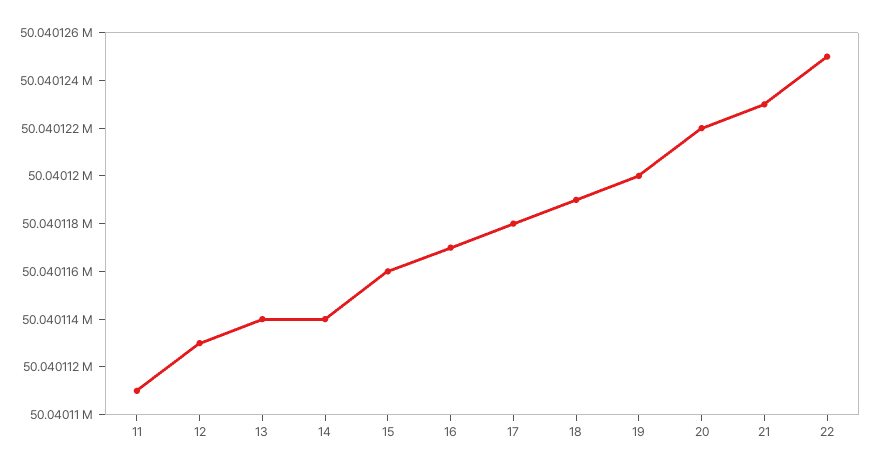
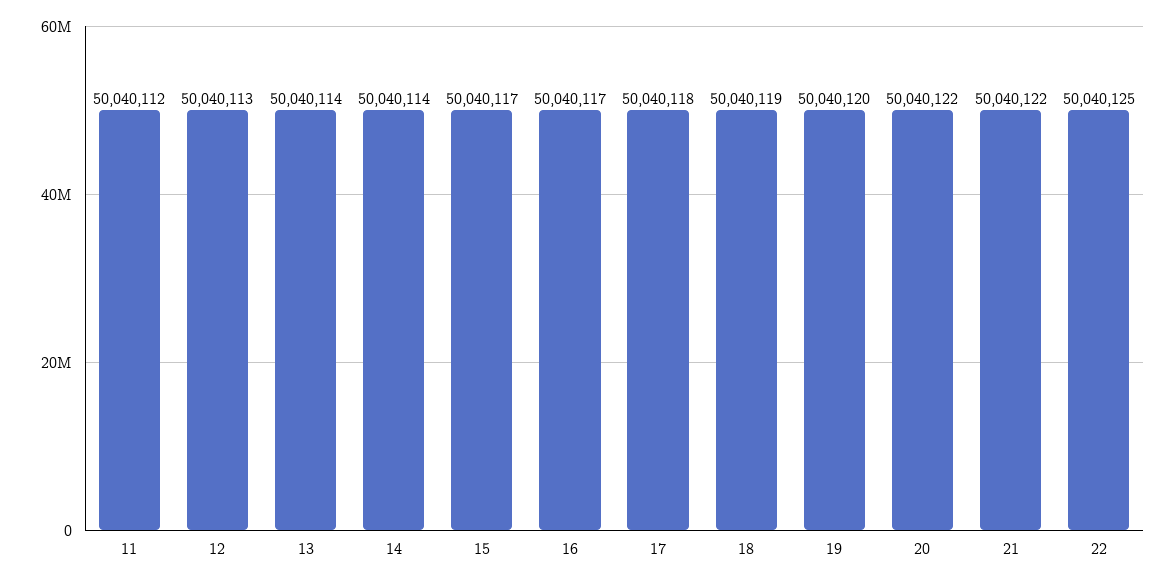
11: 50040111 -> 50040112
15: 50040116 -> 50040117
21: 50040123 -> 50040122

